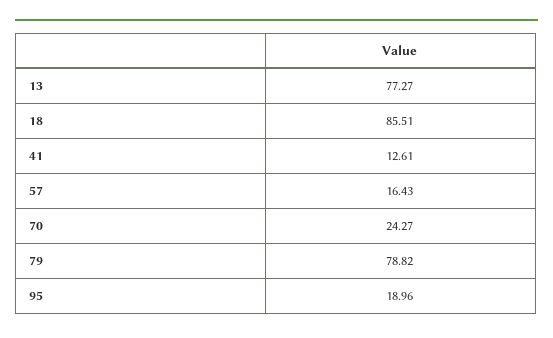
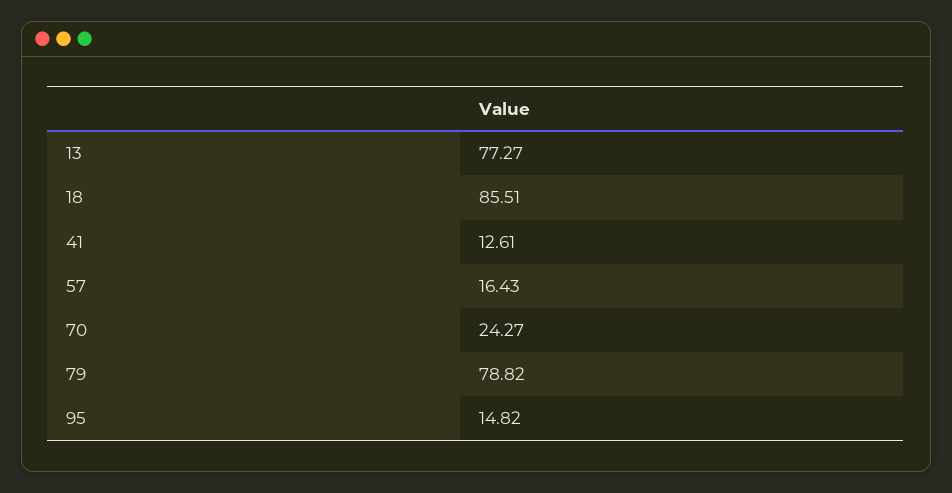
95: 18.96 -> 14.82

